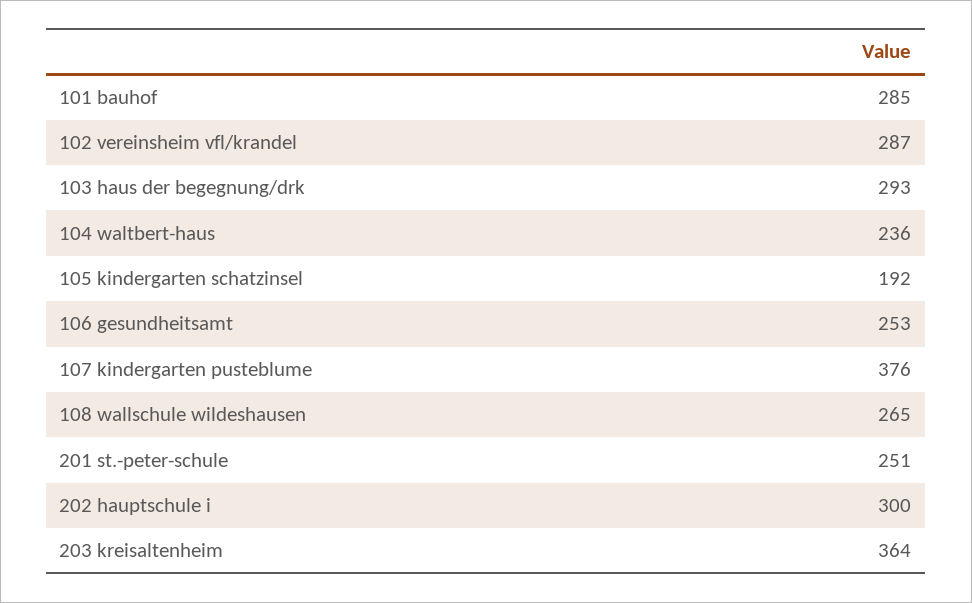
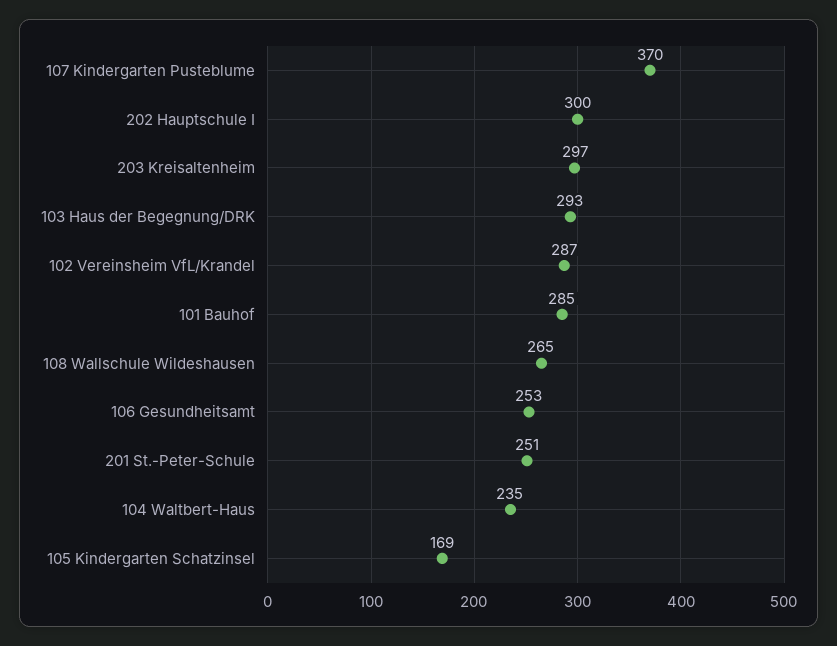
104 waltbert-haus: 236 -> 235
105 kindergarten schatzinsel: 192 -> 169
107 kindergarten pusteblume: 376 -> 370
203 kreisaltenheim: 364 -> 297

